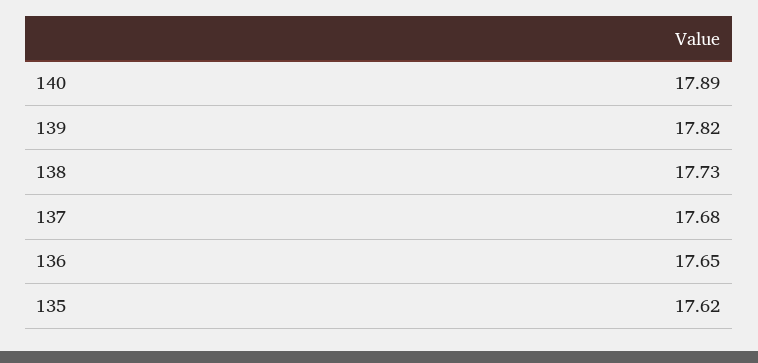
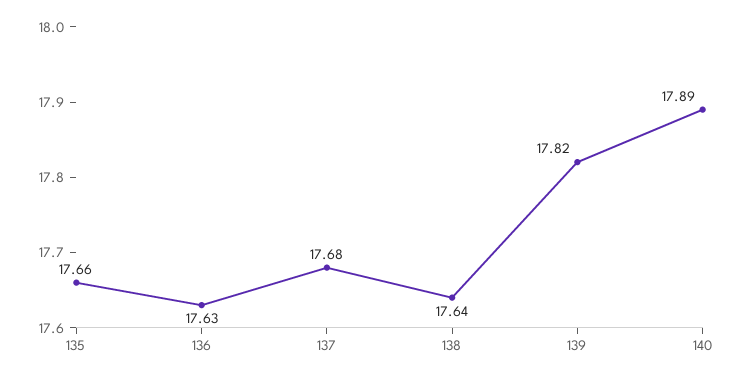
138: 17.73 -> 17.64
136: 17.65 -> 17.63
135: 17.62 -> 17.66

